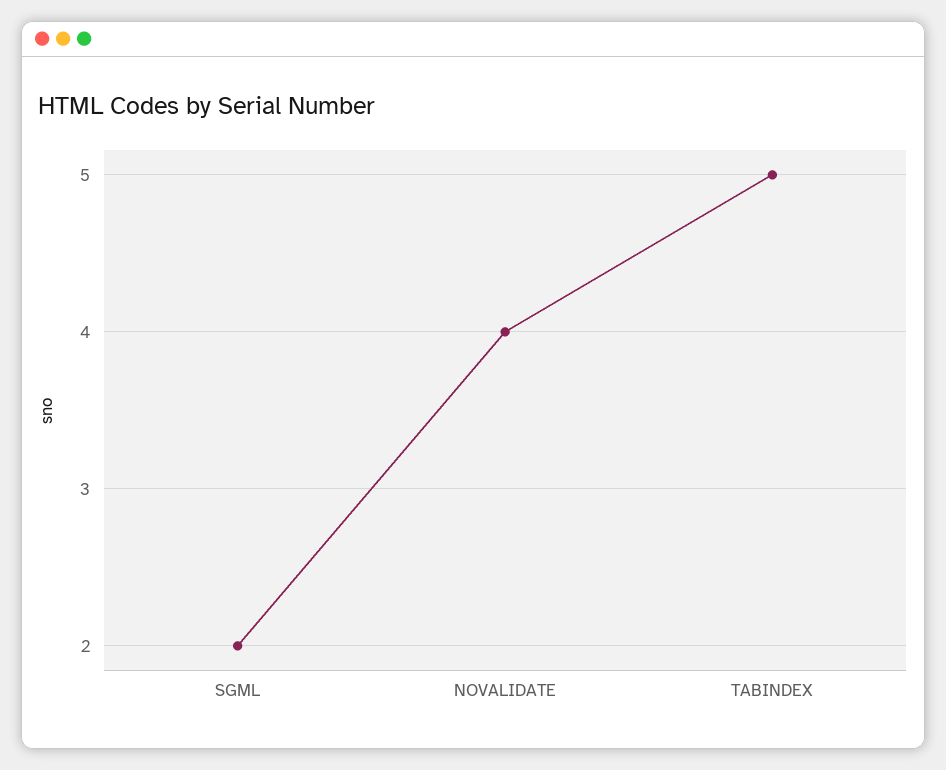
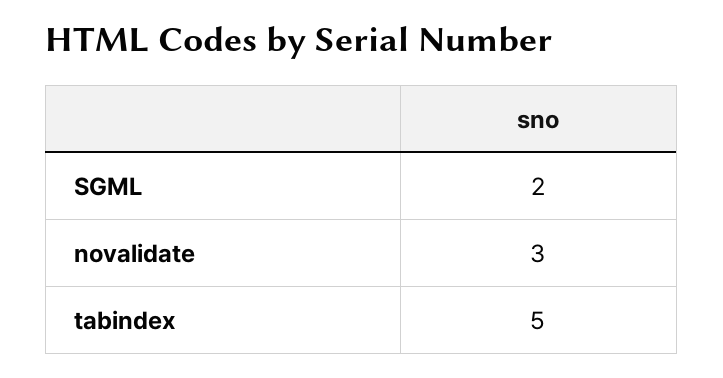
NOVALIDATE: 4 -> 3

